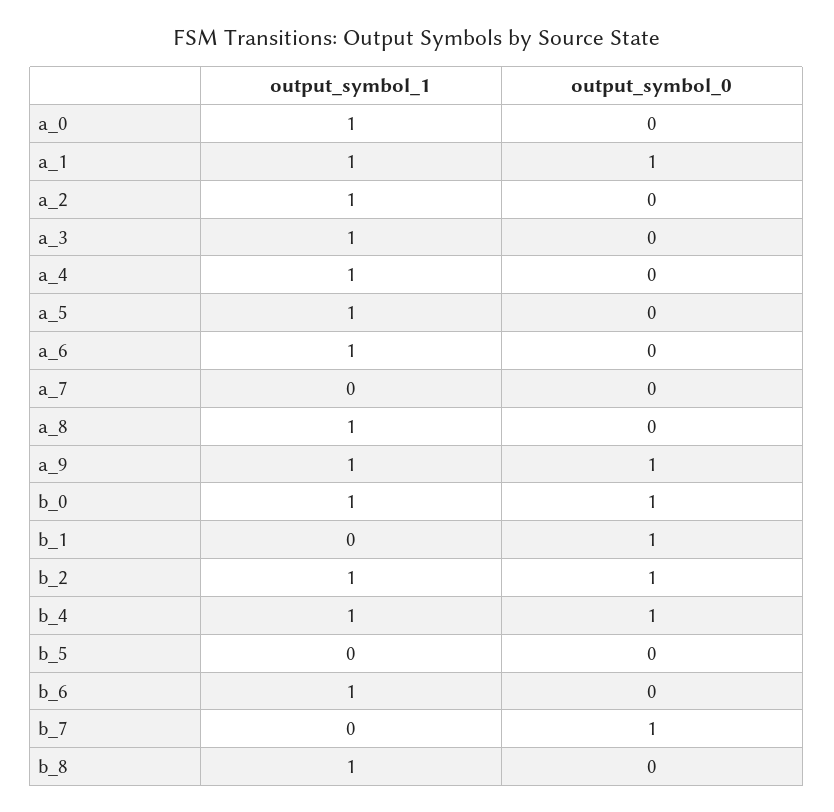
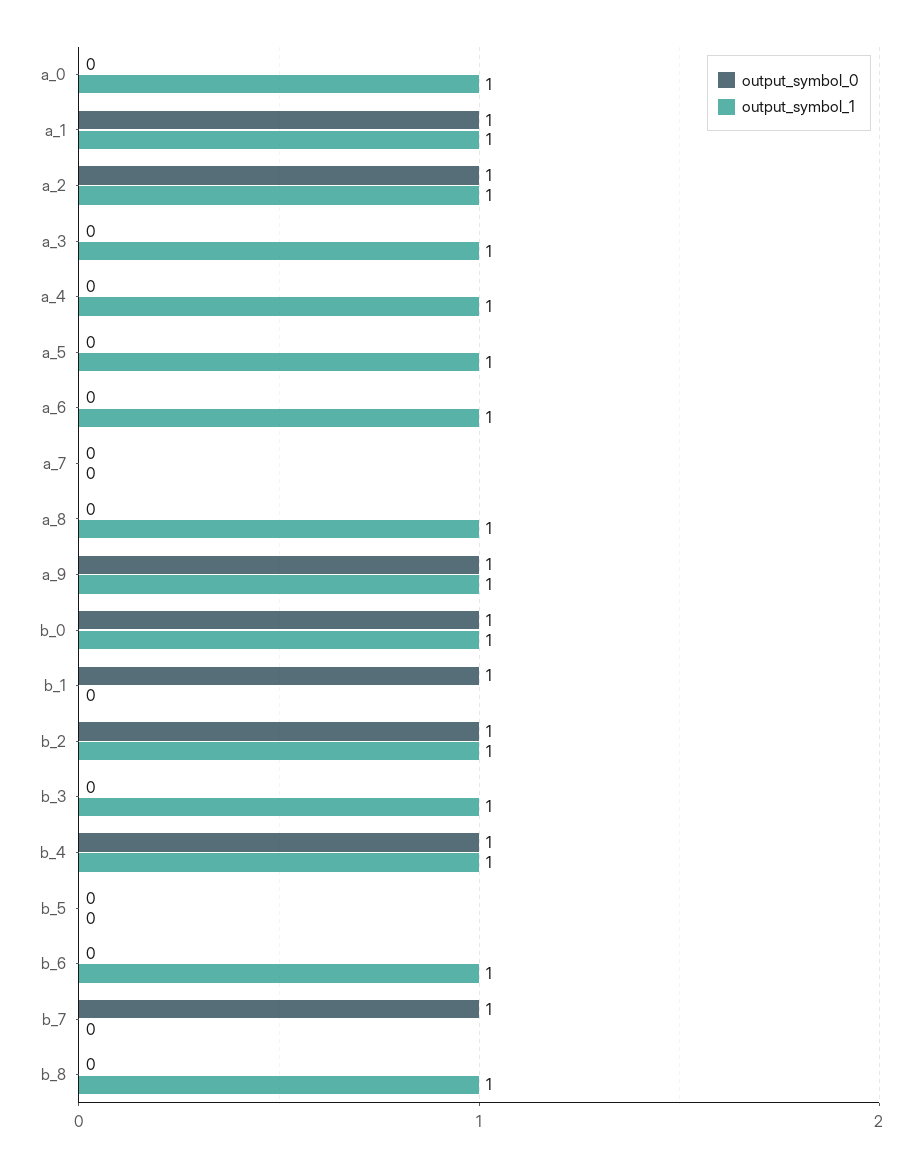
output_symbol_0, a_2: 0 -> 1
output_symbol_0, b_3: none -> 0
output_symbol_1, b_3: none -> 1

